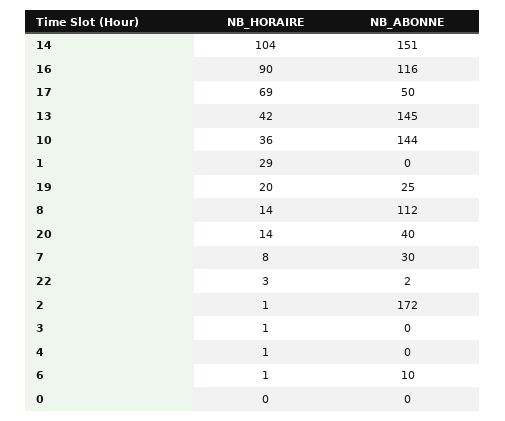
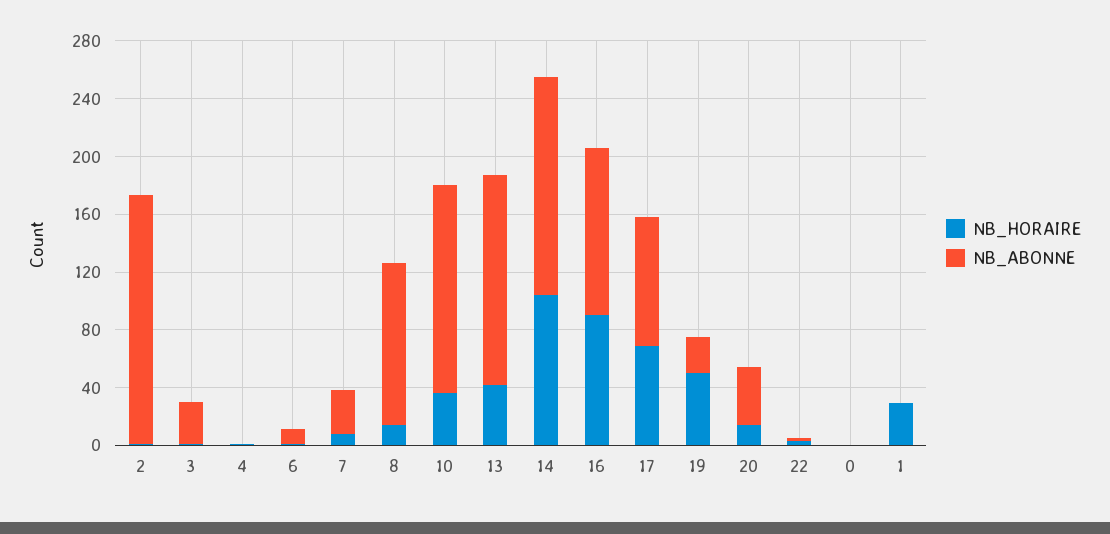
NB_ABONNE, 17: 50 -> 90
NB_HORAIRE, 19: 20 -> 50
NB_ABONNE, 3: 0 -> 30

